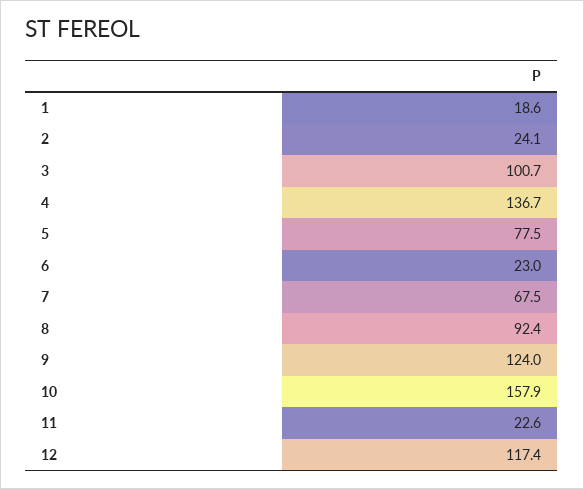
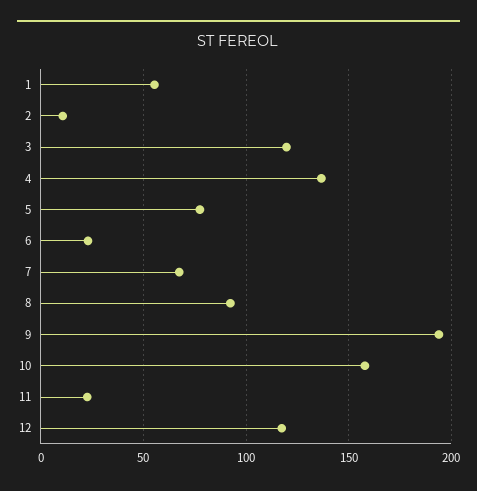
1: 18.6 -> 55
2: 24.1 -> 10
3: 100.7 -> 120
9: 124 -> 195

